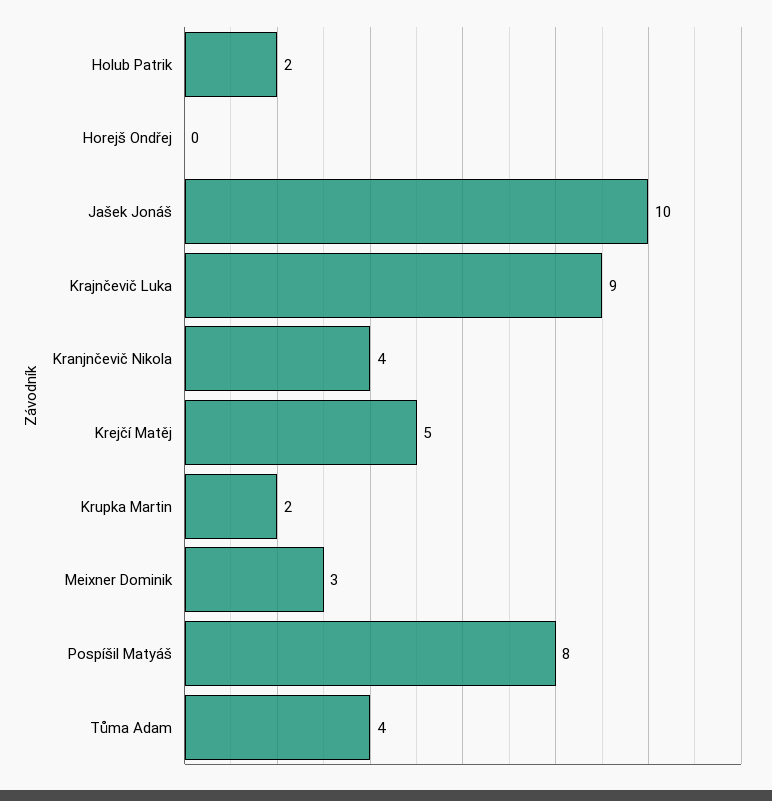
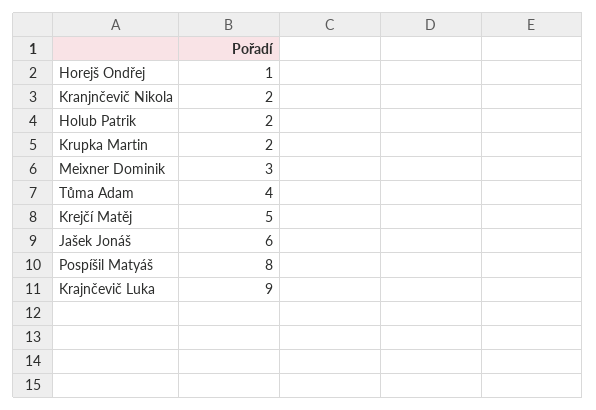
Horejš Ondřej: 0 -> 1
Jašek Jonáš: 10 -> 6
Kranjnčevič Nikola: 4 -> 2

